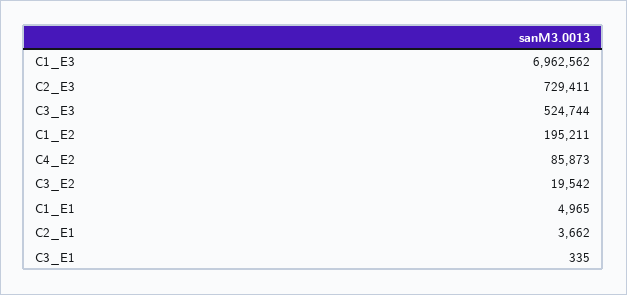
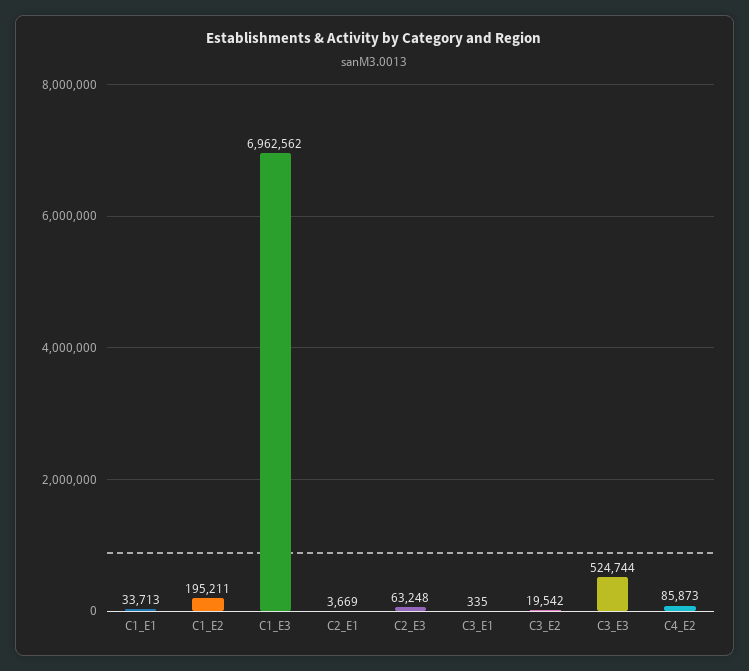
C2_E3: 729411 -> 63248
C1_E1: 4965 -> 33713
C2_E1: 3662 -> 3669

